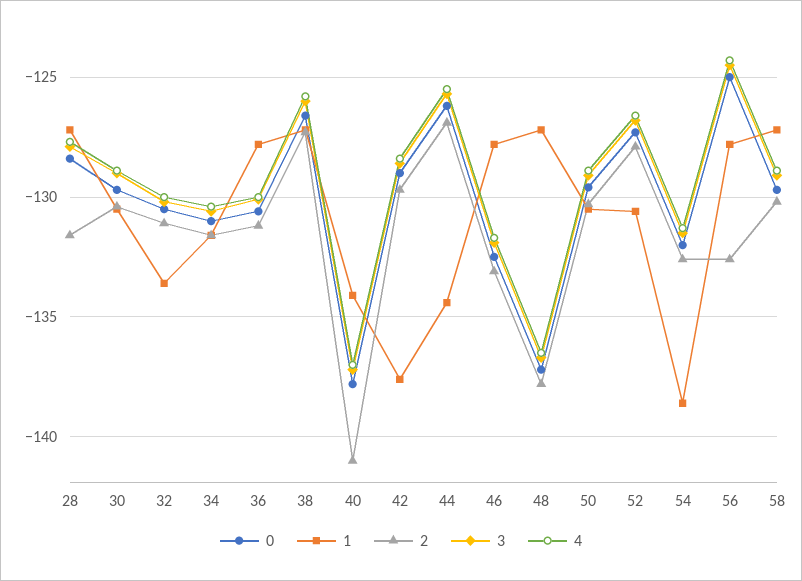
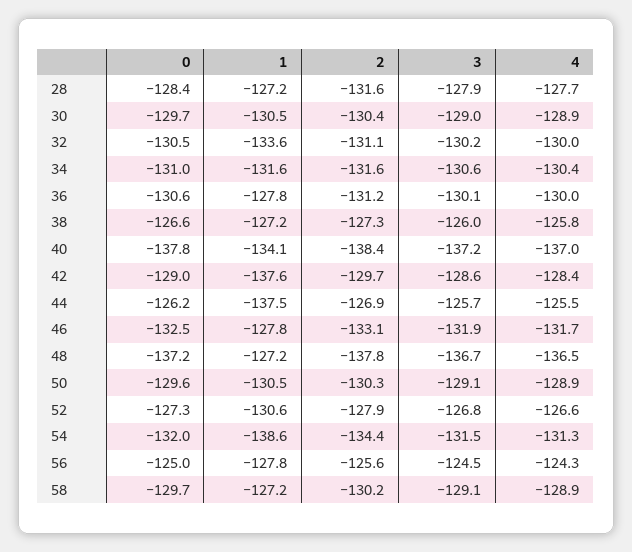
2, 40: -141 -> -138.4
1, 44: -134.5 -> -137.5
2, 54: -132.5 -> -134.4
2, 56: -132.5 -> -125.6

